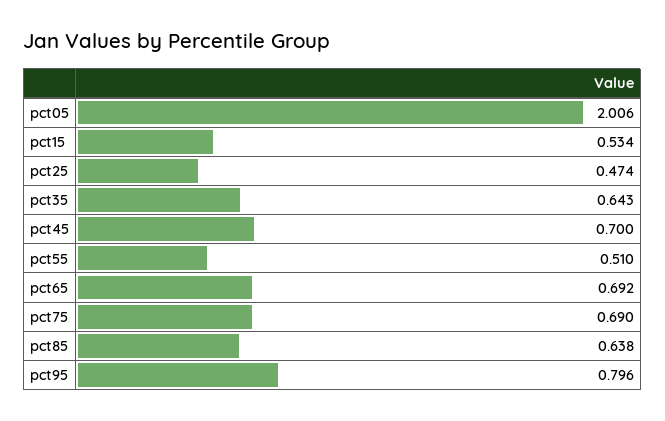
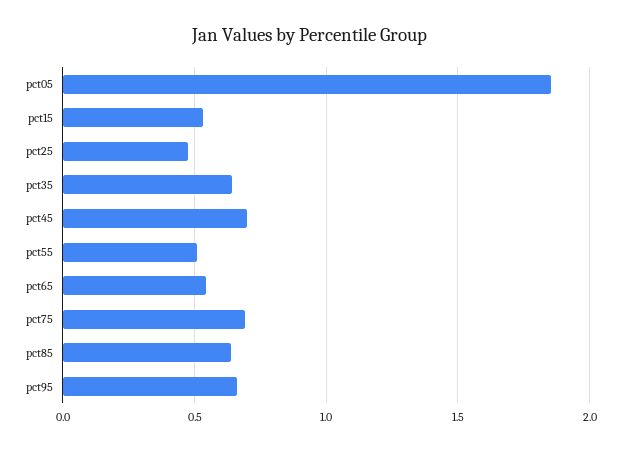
pct05: 2.006 -> 1.85
pct65: 0.692 -> 0.55
pct95: 0.796 -> 0.65

